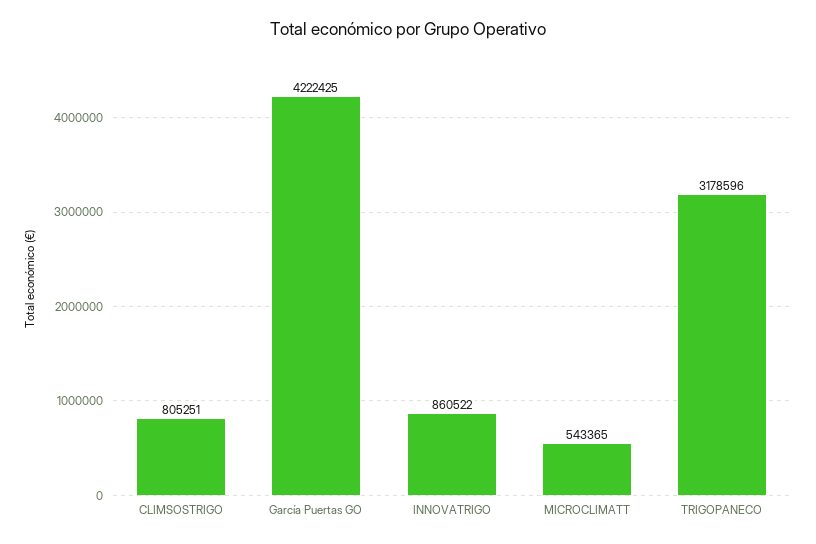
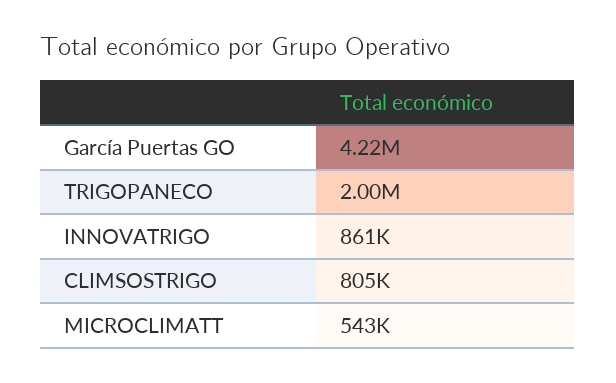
TRIGOPANECO: 3178596 -> 2000000

